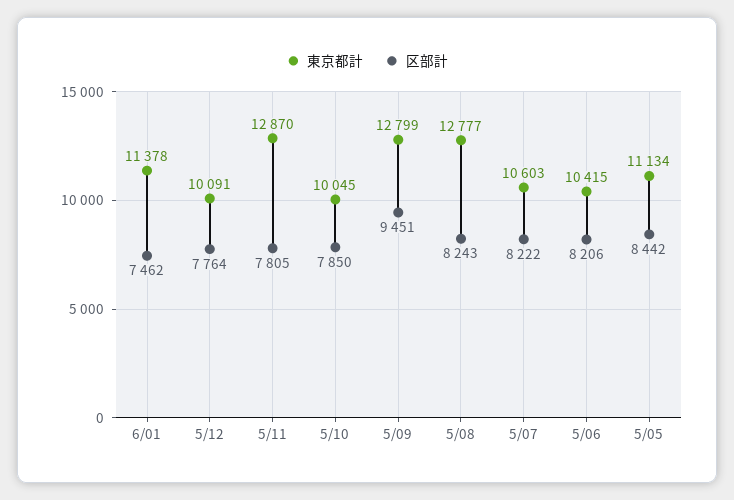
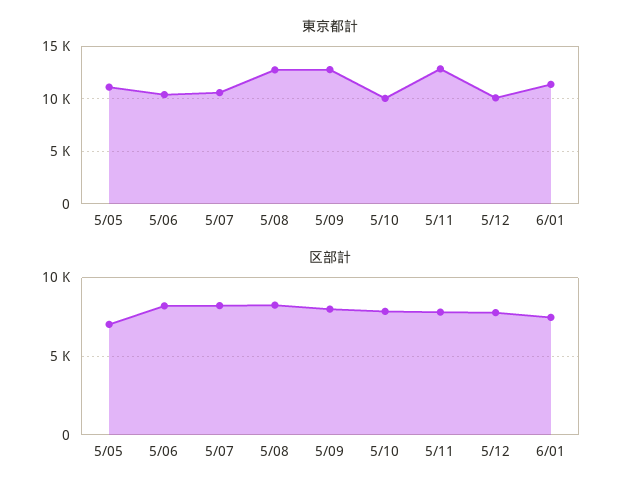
区部計, 5/09: 9451 -> 8000
区部計, 5/05: 8442 -> 7000

